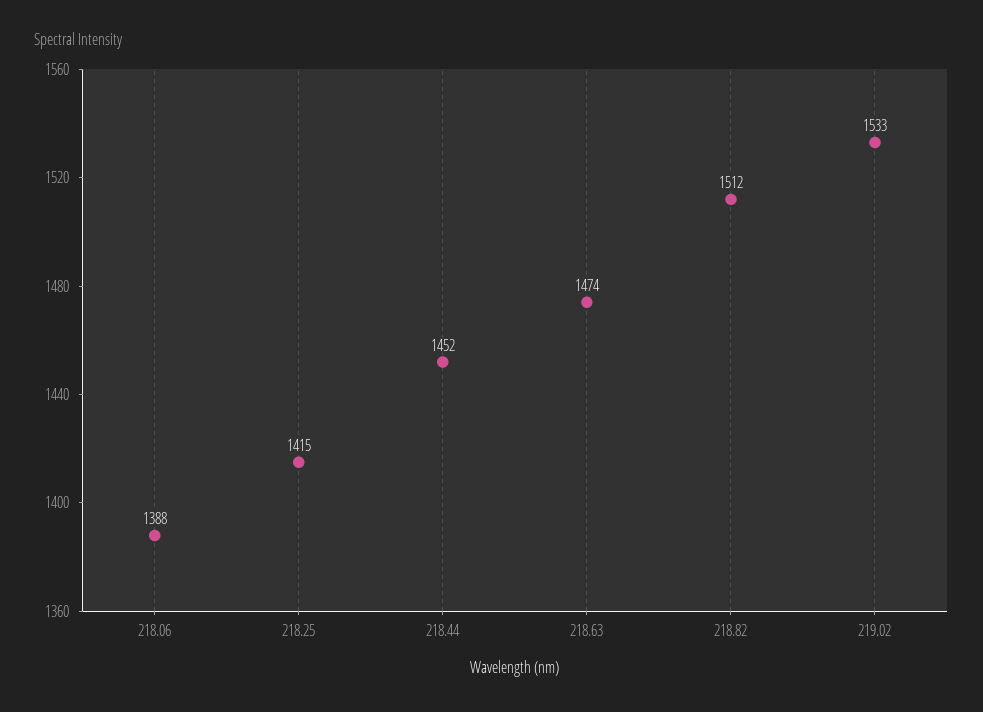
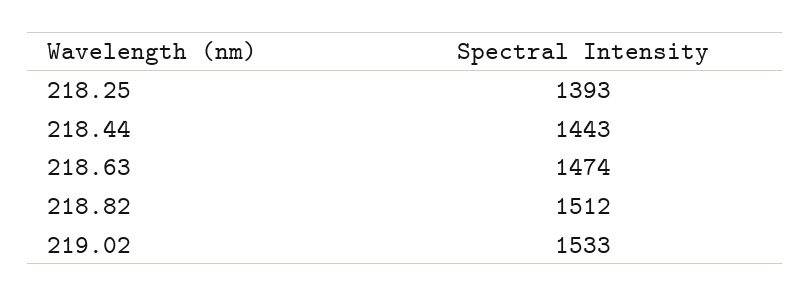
218.06: 1388 -> none
218.25: 1415 -> 1393
218.44: 1452 -> 1443

